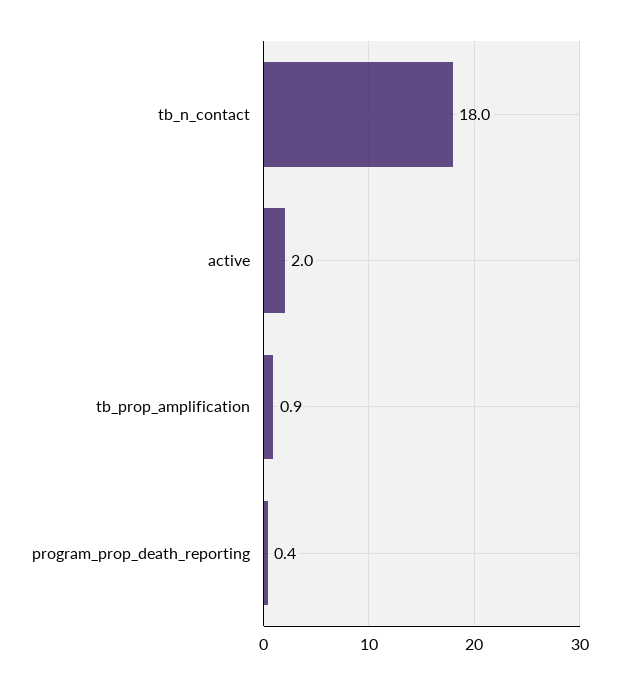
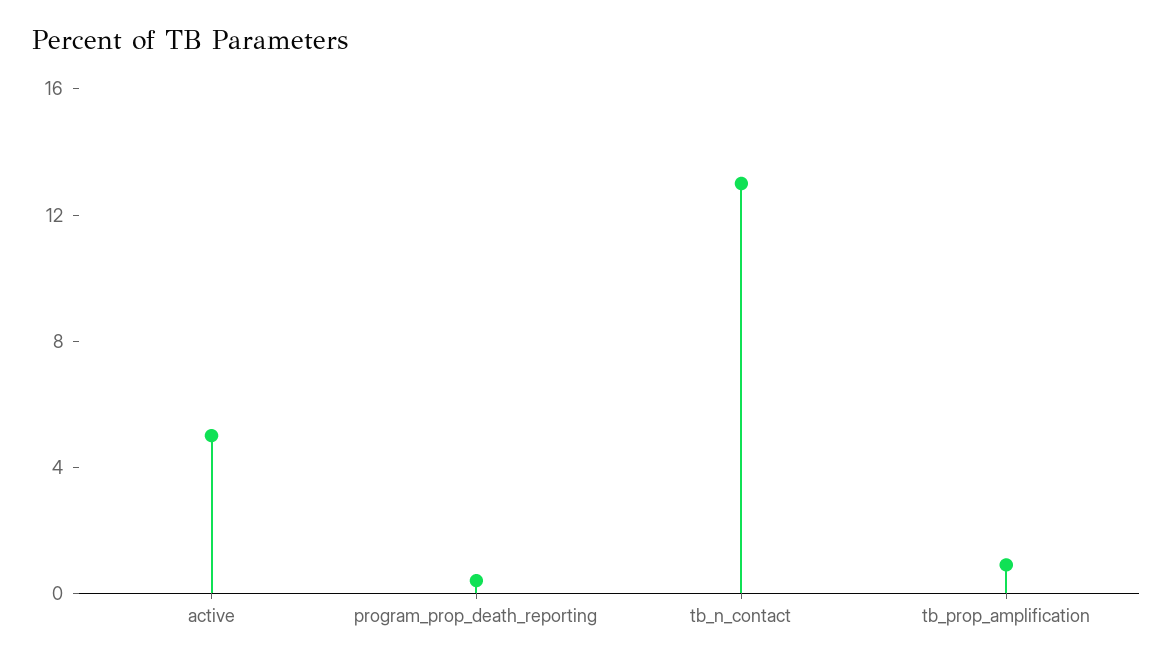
tb_n_contact: 18 -> 13
active: 2 -> 5

